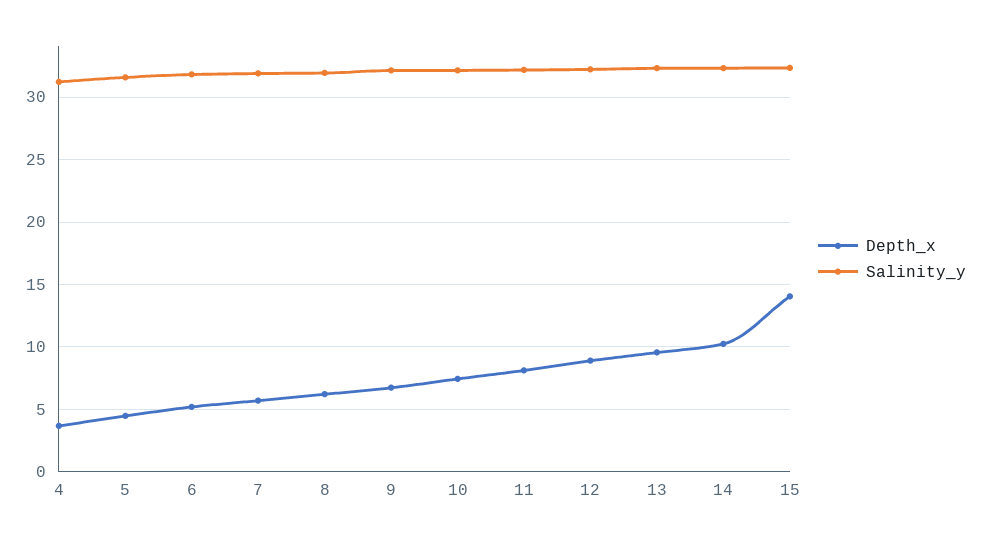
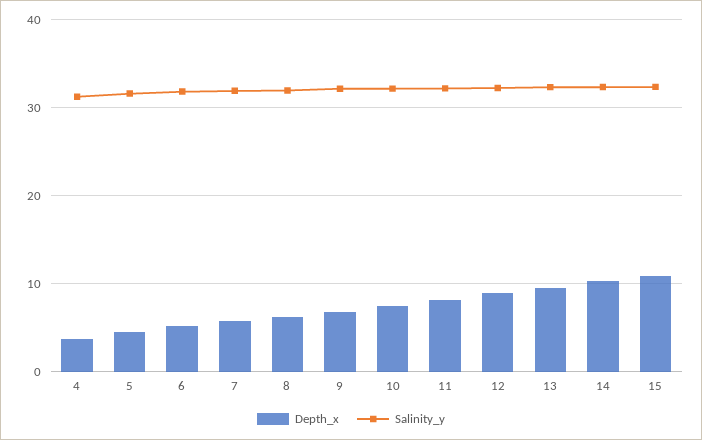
Depth_x, 15: 14 -> 11

